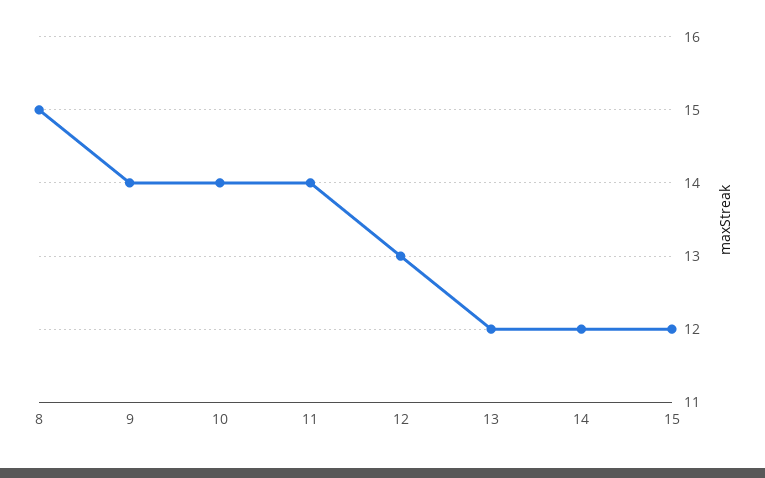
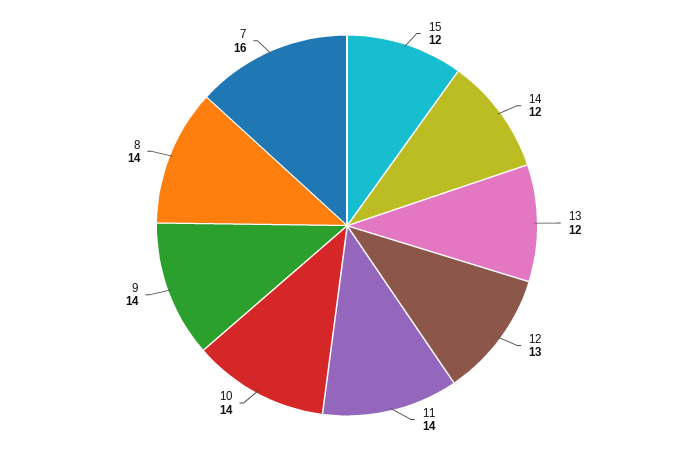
8: 15 -> 14
7: none -> 16

